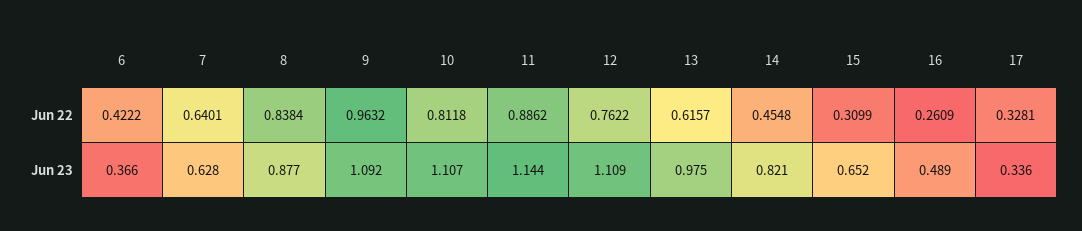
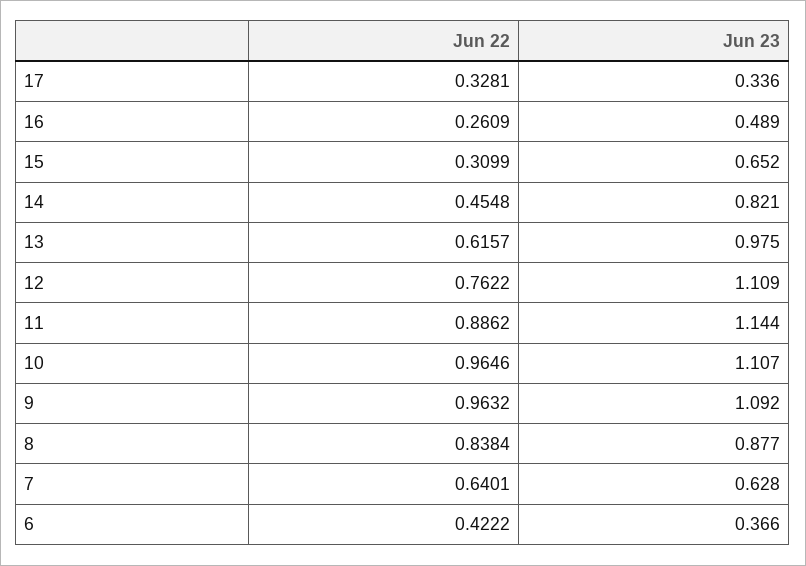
10, Jun 22: 0.8118 -> 0.9646

